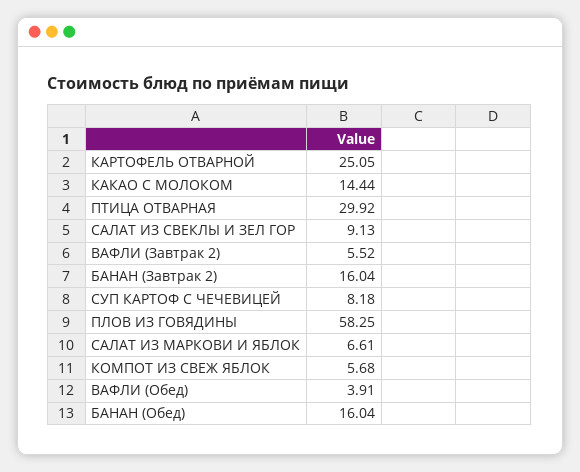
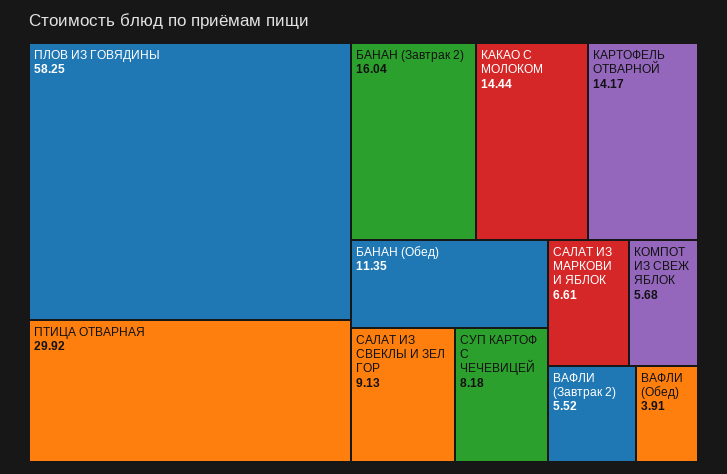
КАРТОФЕЛЬ ОТВАРНОЙ: 25.05 -> 14.17
БАНАН (Обед): 16.04 -> 11.35

